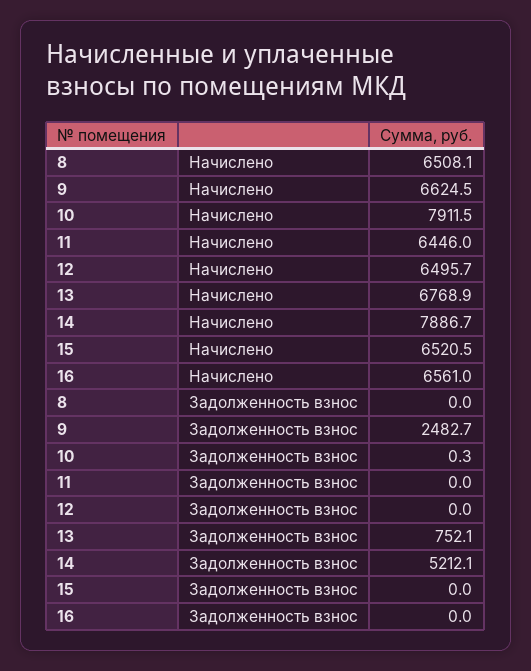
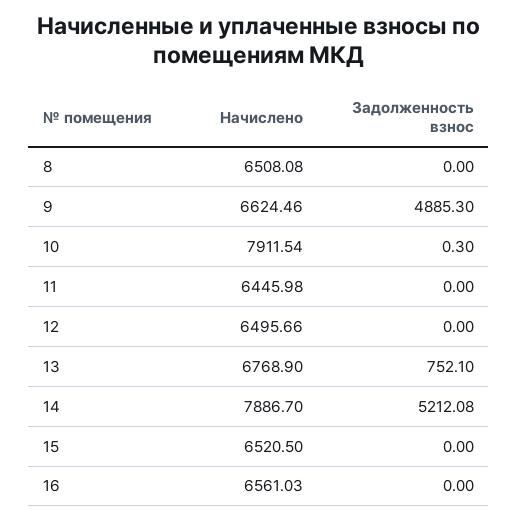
9, Задолженность взнос: 2482.7 -> 4885.3

